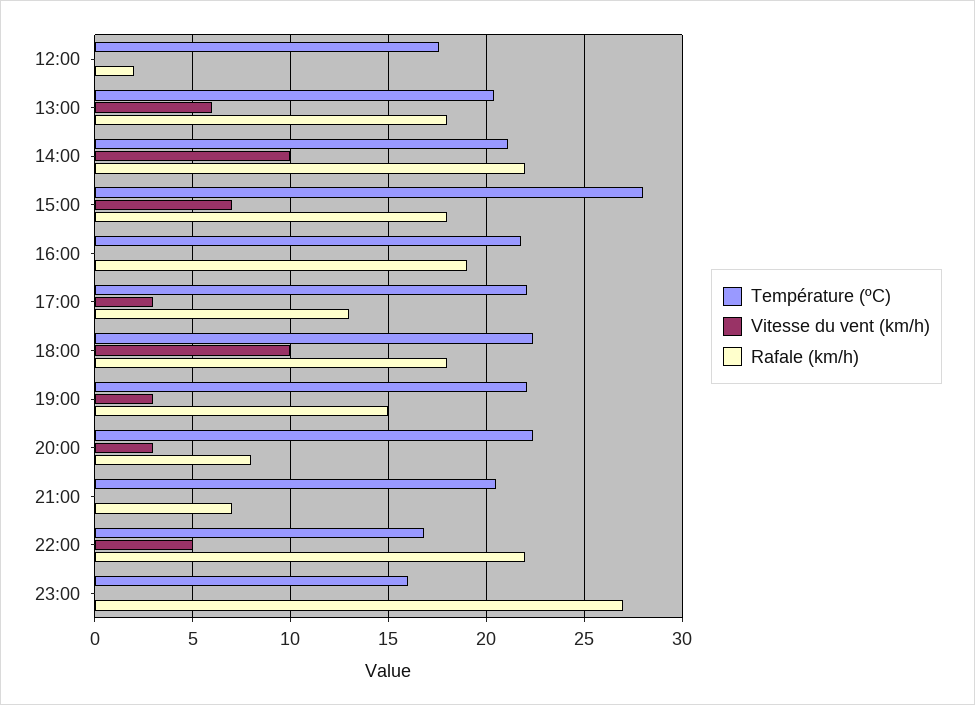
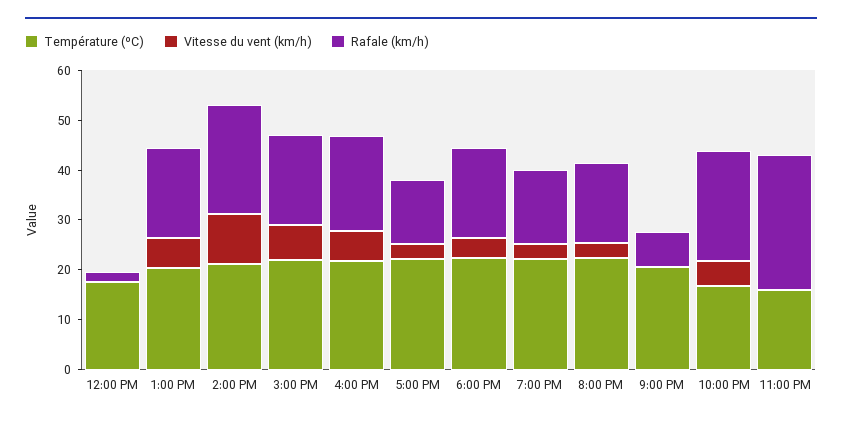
Température (ºC), 15:00: 28 -> 22
Vitesse du vent (km/h), 16:00: 0 -> 6
Vitesse du vent (km/h), 18:00: 10 -> 4
Rafale (km/h), 20:00: 8 -> 16

